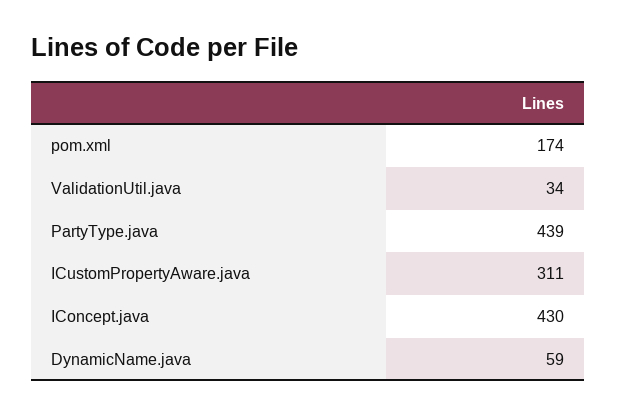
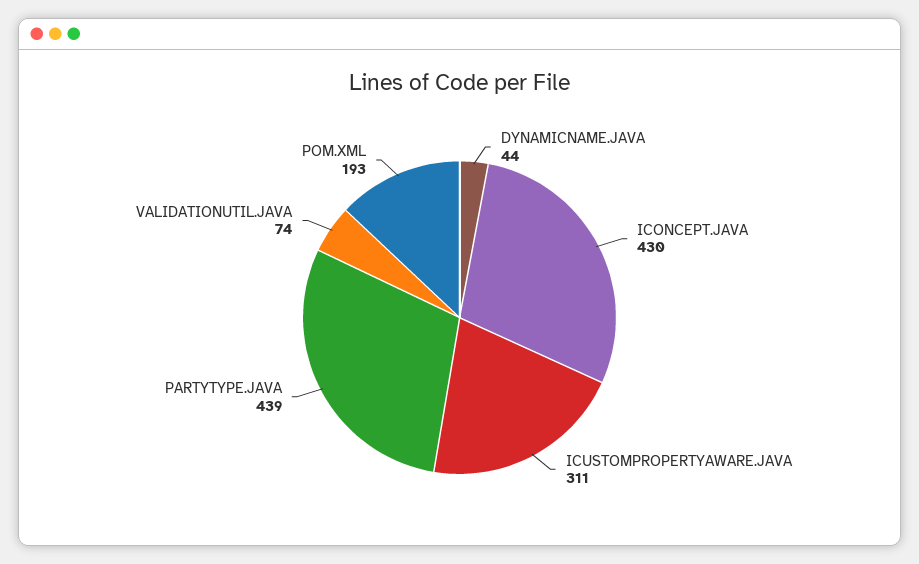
pom.xml: 174 -> 193
ValidationUtil.java: 34 -> 74
DynamicName.java: 59 -> 44

